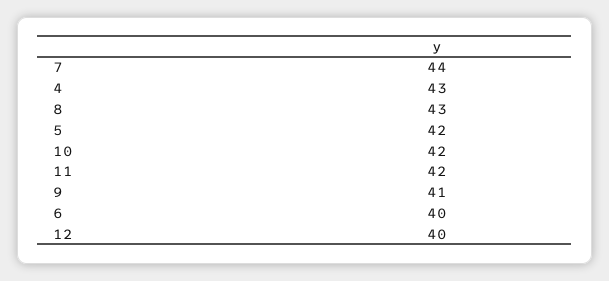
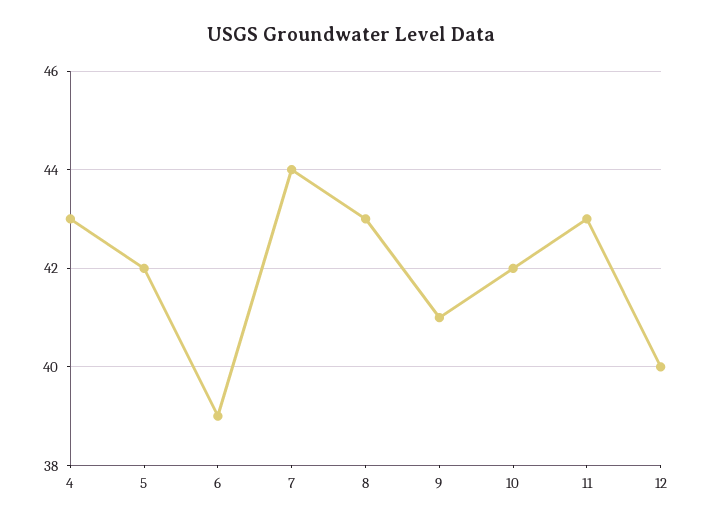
11: 42 -> 43
6: 40 -> 39

